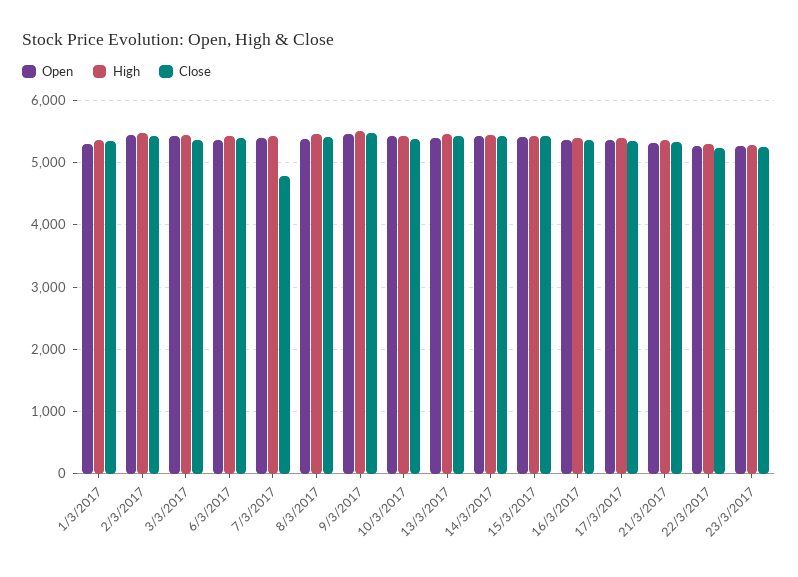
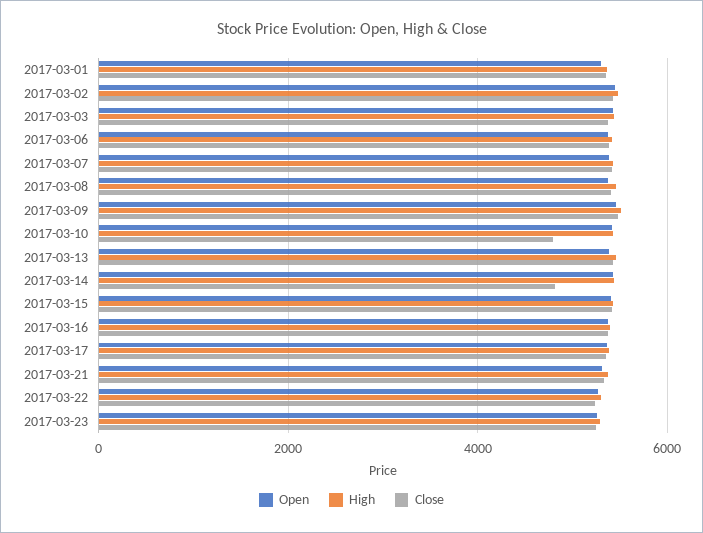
Close, 7/3/2017: 4800 -> 5400
Close, 10/3/2017: 5400 -> 4800
Close, 14/3/2017: 5400 -> 4800

